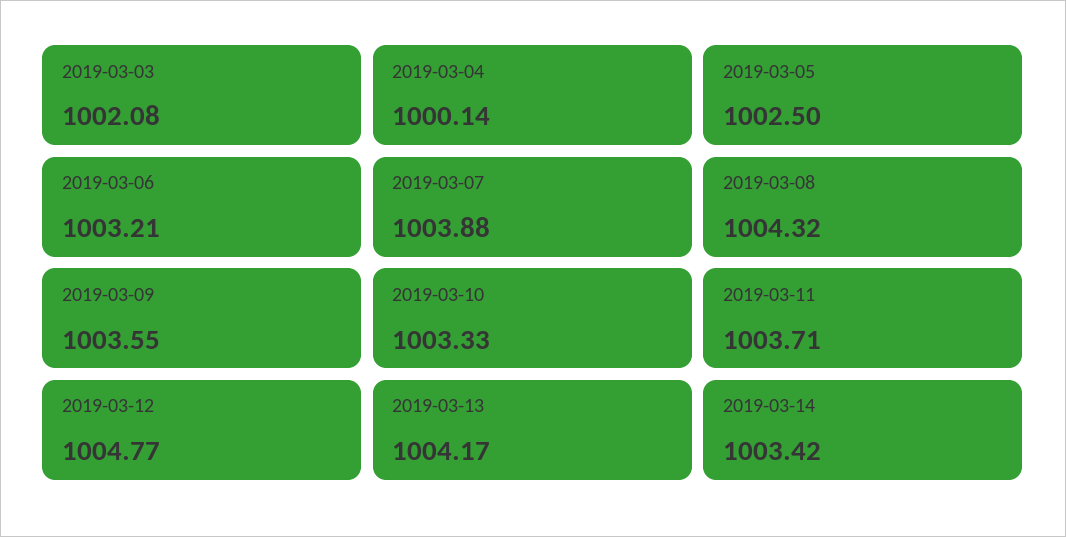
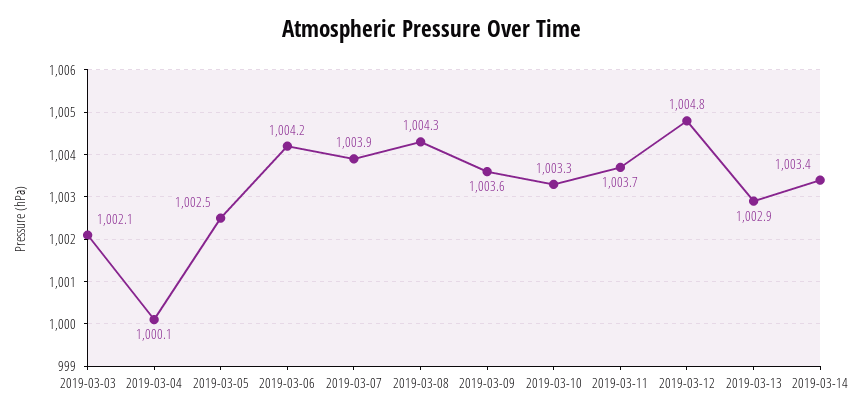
2019-03-06: 1003.21 -> 1004.2
2019-03-13: 1004.17 -> 1002.9

